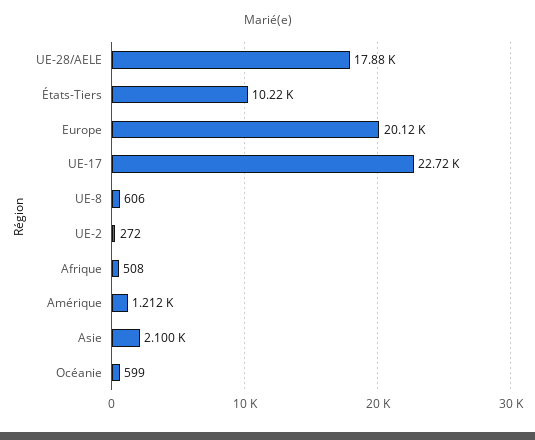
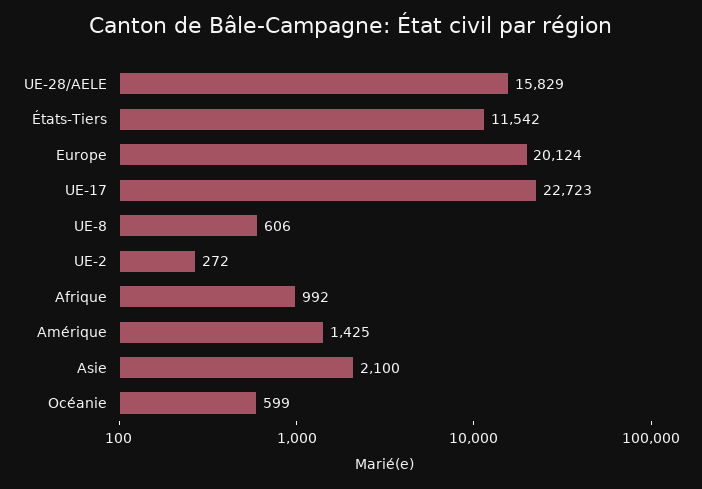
UE-28/AELE: 17880 -> 15829
États-Tiers: 10220 -> 11542
Afrique: 508 -> 992
Amérique: 1212 -> 1425

